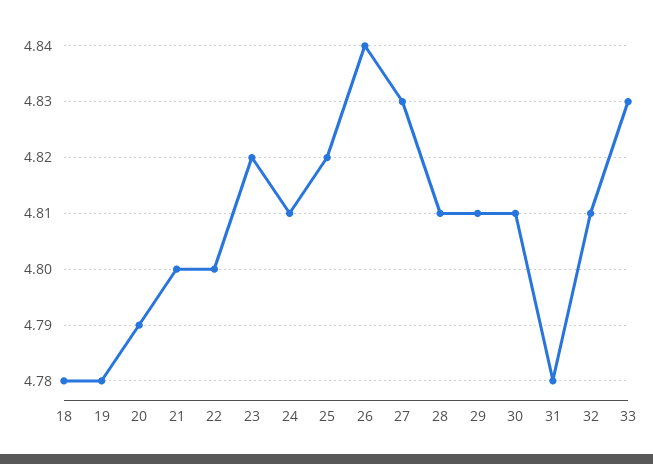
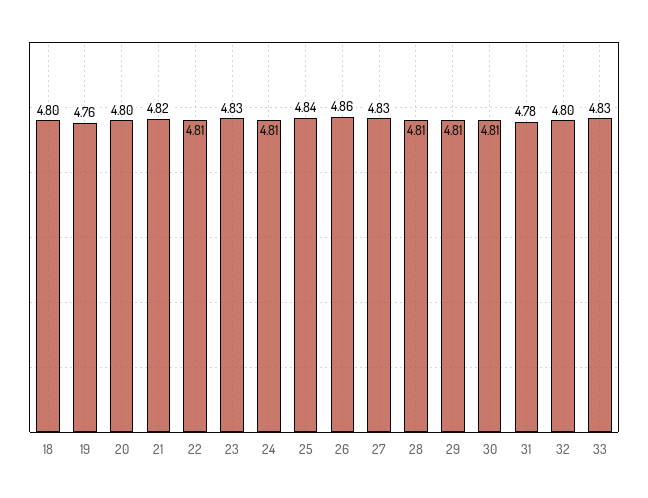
18: 4.78 -> 4.8
19: 4.78 -> 4.76
20: 4.79 -> 4.8
21: 4.8 -> 4.82
22: 4.8 -> 4.81
23: 4.82 -> 4.83
25: 4.82 -> 4.84
26: 4.84 -> 4.86
32: 4.81 -> 4.8

